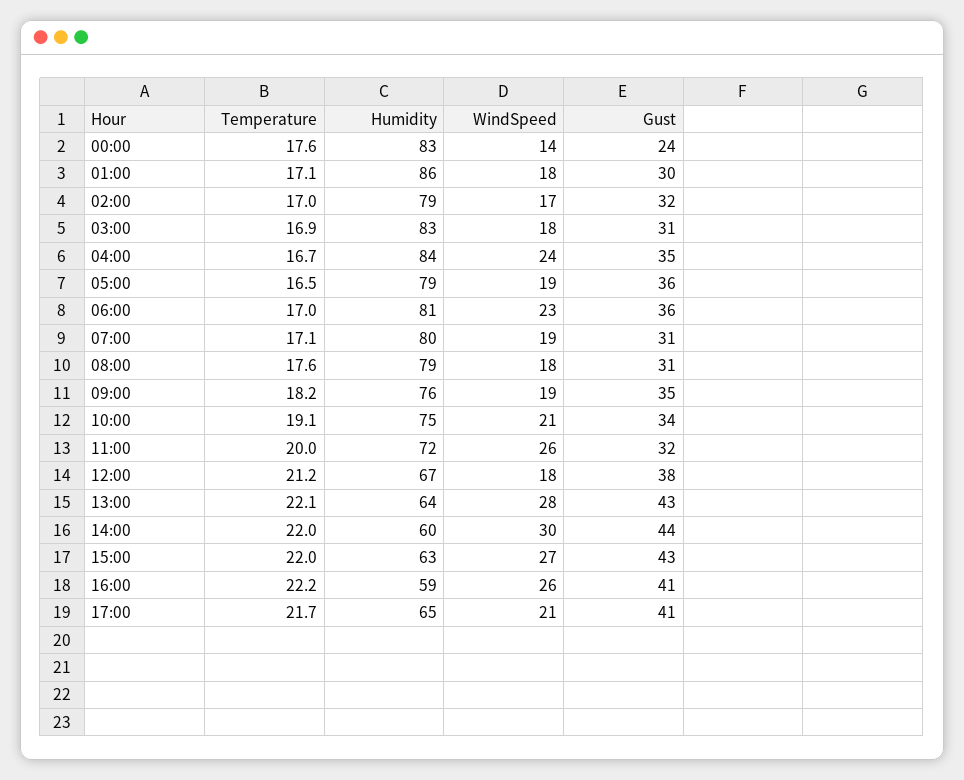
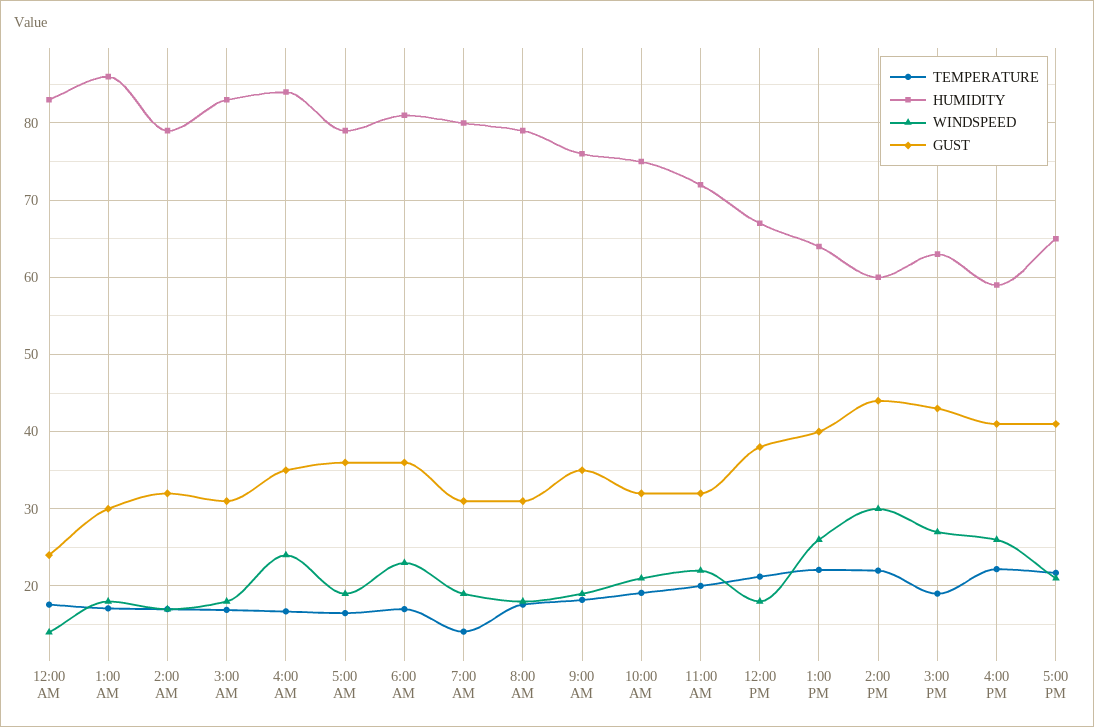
Temperature, 07:00: 17.1 -> 14
Gust, 10:00: 34 -> 32
WindSpeed, 11:00: 26 -> 22
WindSpeed, 13:00: 28 -> 26
Gust, 13:00: 43 -> 40
Temperature, 15:00: 22 -> 19

